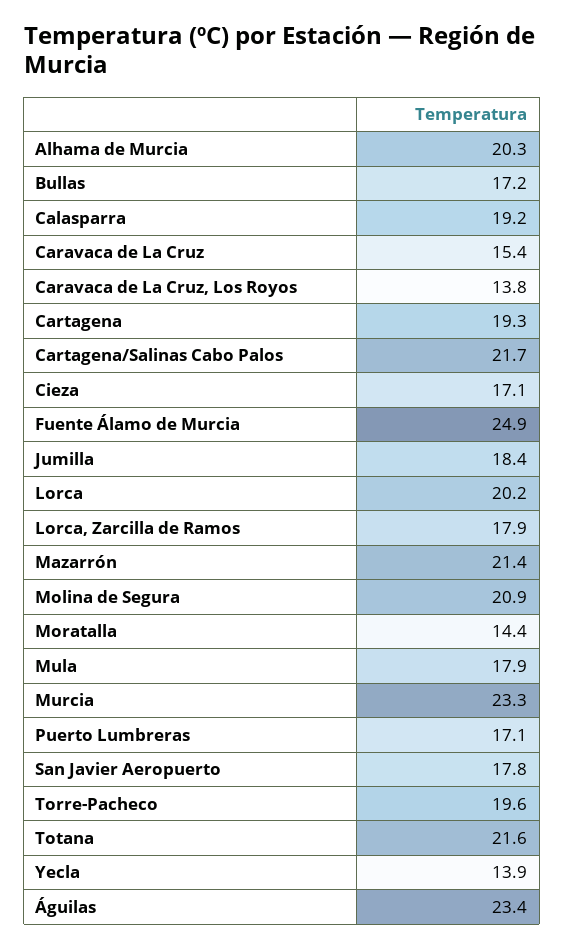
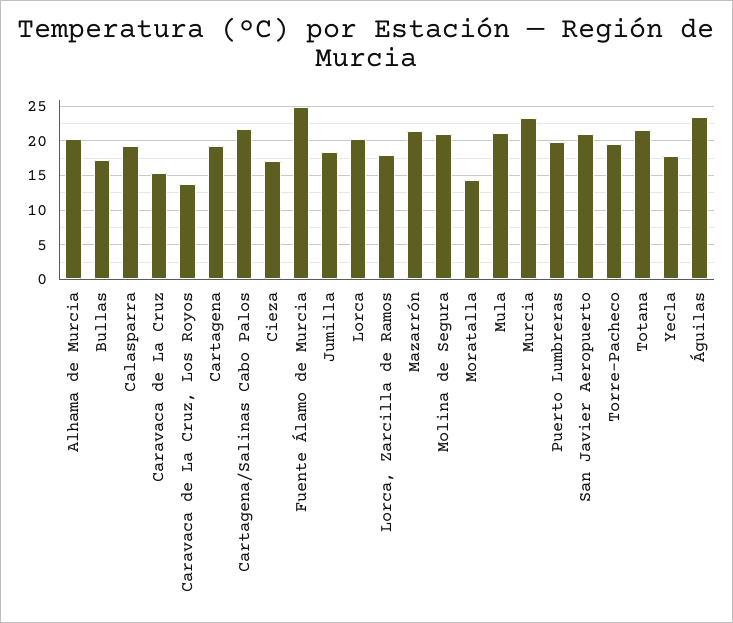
Mula: 17.9 -> 21
Puerto Lumbreras: 17.1 -> 20
San Javier Aeropuerto: 17.8 -> 21
Yecla: 13.9 -> 18

